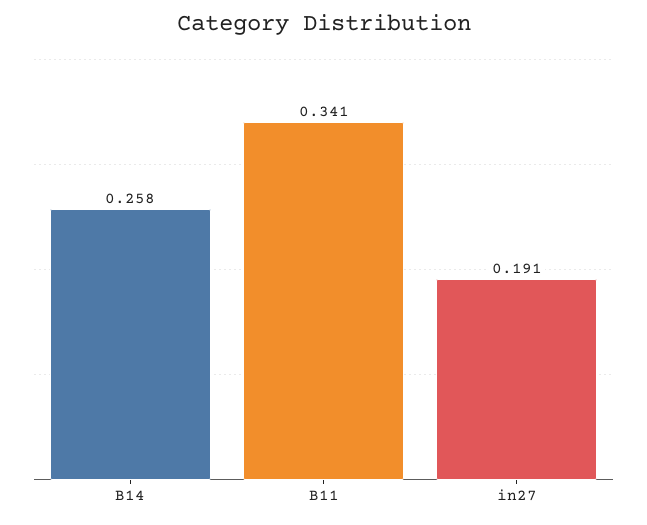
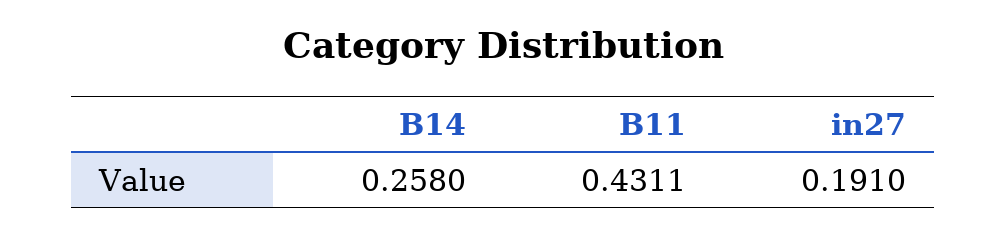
B11: 0.341 -> 0.4311

